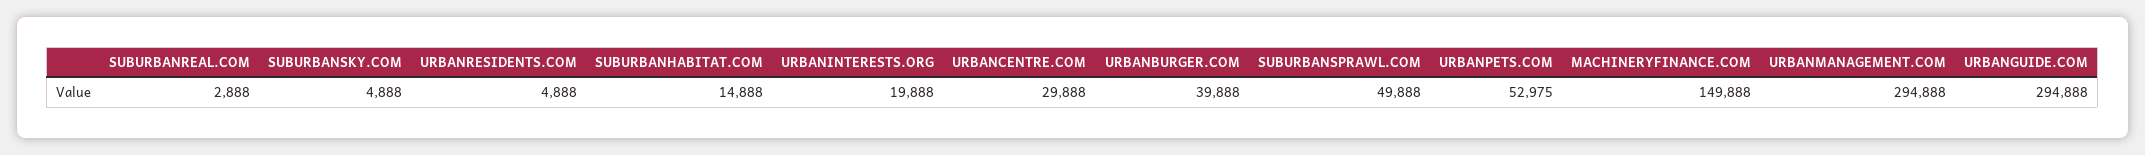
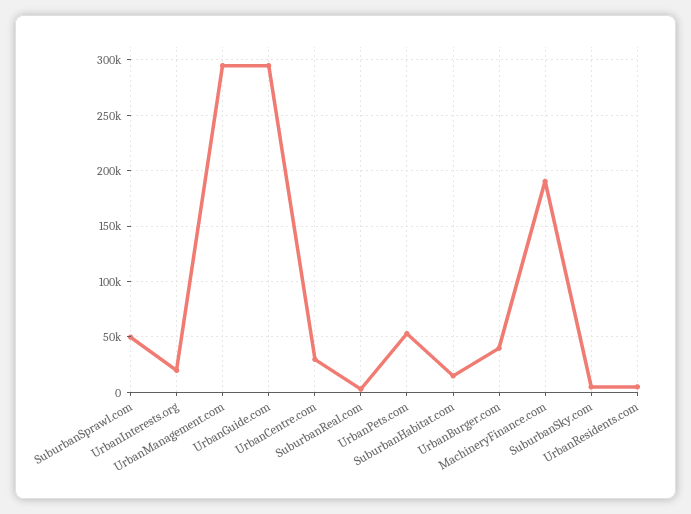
MACHINERYFINANCE.COM: 149888 -> 190000

